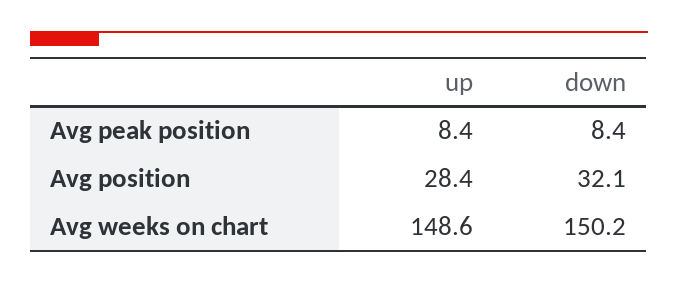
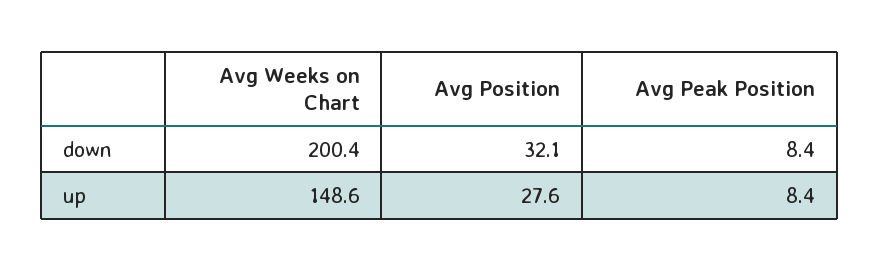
up, Avg position: 28.4 -> 27.6
down, Avg weeks on chart: 150.2 -> 200.4

